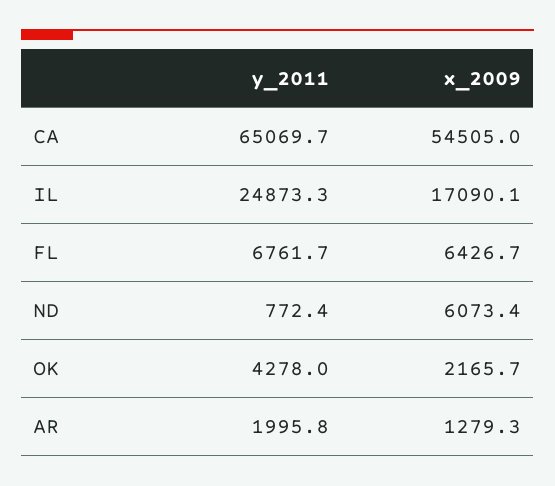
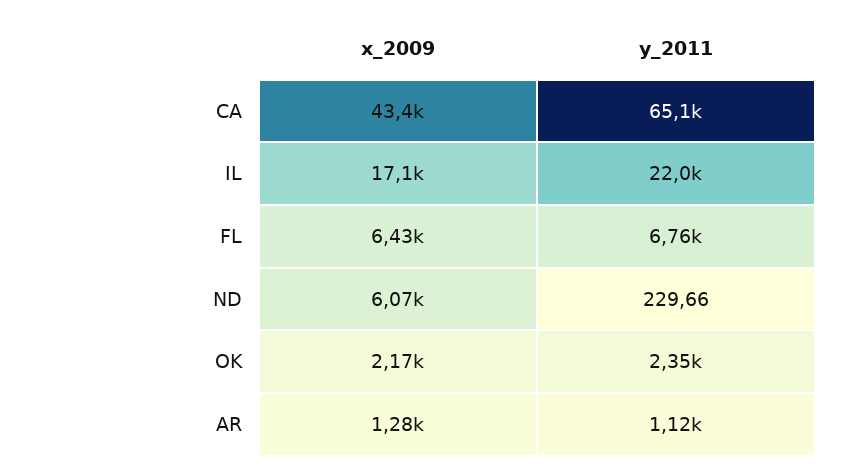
x_2009, CA: 54505 -> 43400
y_2011, IL: 24873.3 -> 22000
y_2011, ND: 772.4 -> 229.66
y_2011, OK: 4278 -> 2350
y_2011, AR: 1995.8 -> 1120

